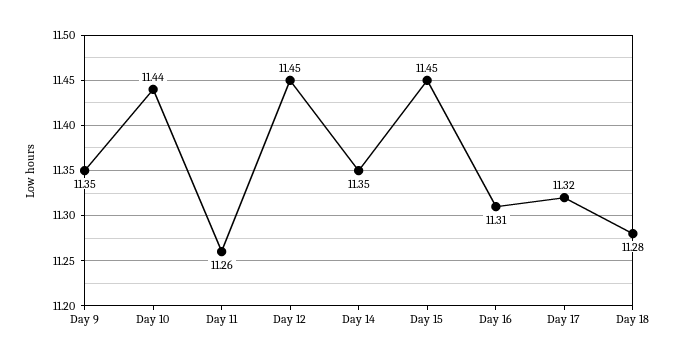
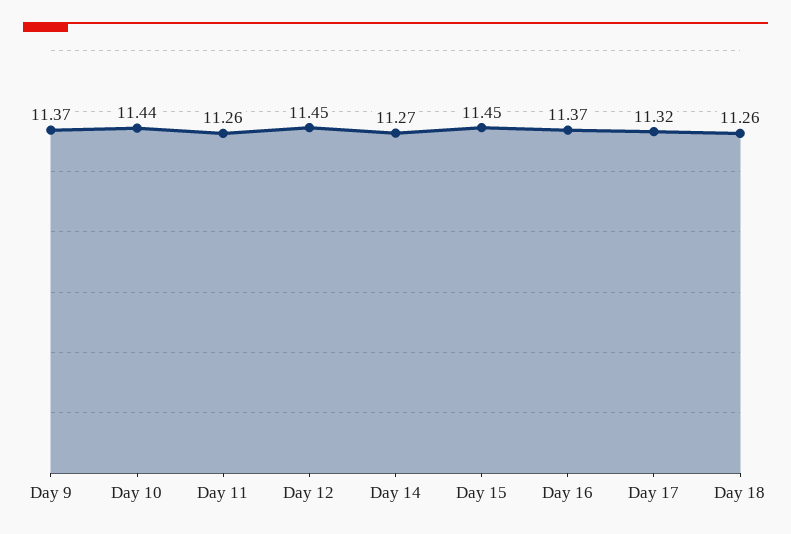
Day 9: 11.35 -> 11.37
Day 14: 11.35 -> 11.27
Day 16: 11.31 -> 11.37
Day 18: 11.28 -> 11.26

